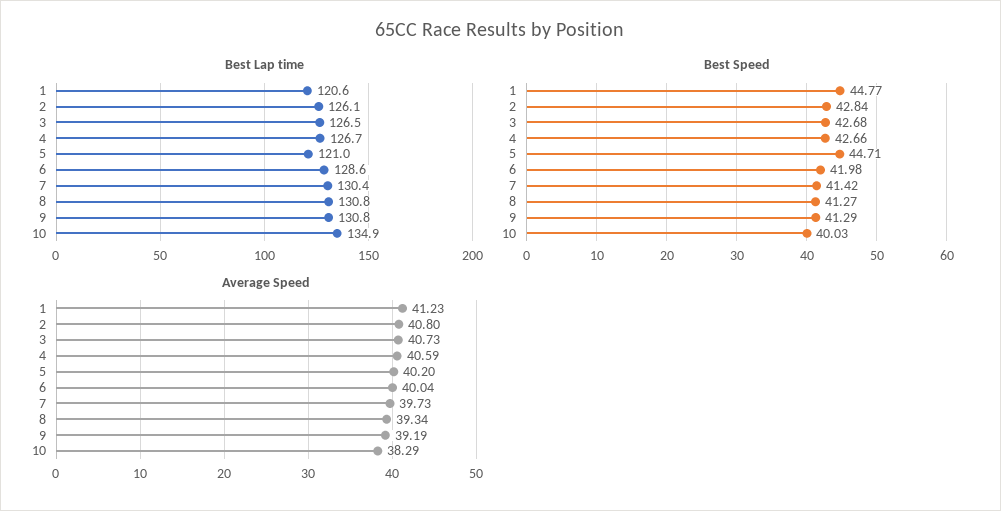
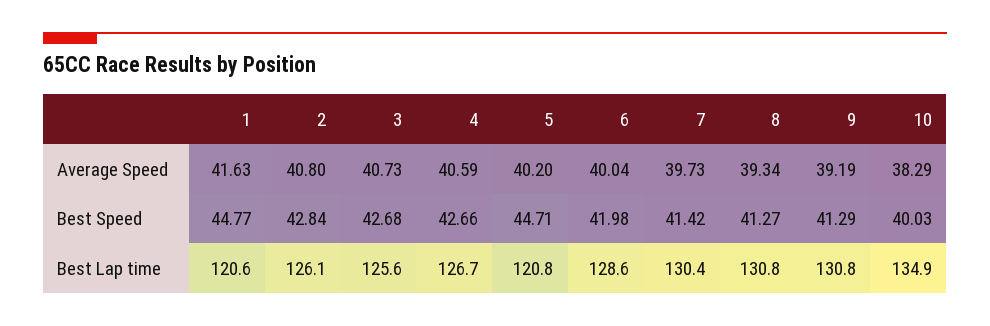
Best Lap time, 3: 126.5 -> 125.6
Best Lap time, 5: 121 -> 120.8
Average Speed, 1: 41.23 -> 41.63

